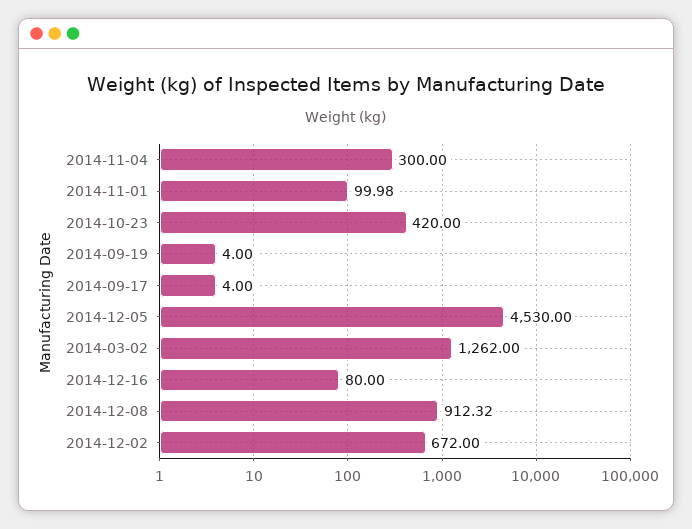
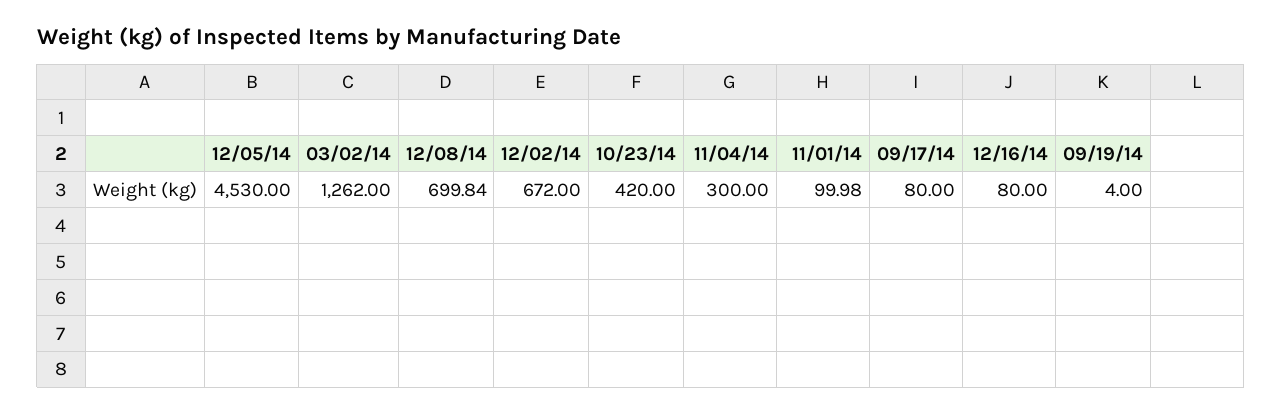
2014-09-17: 4 -> 80
2014-12-08: 912.32 -> 699.84

